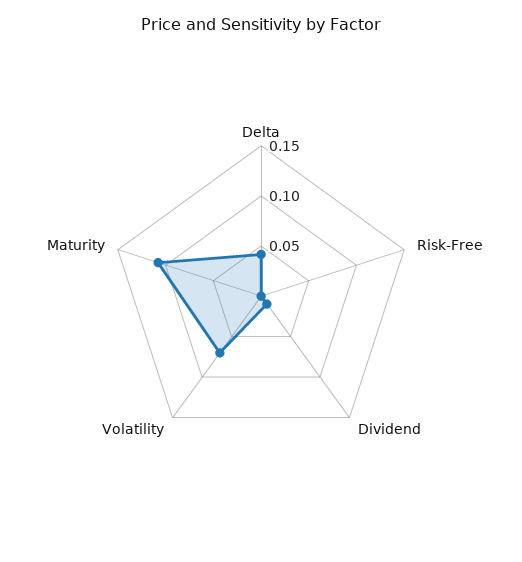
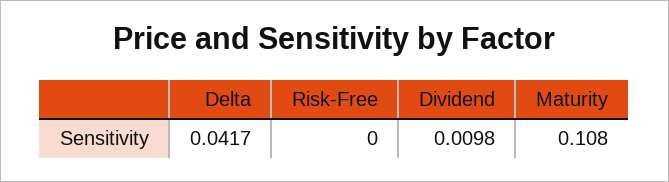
Volatility: 0.07 -> none

